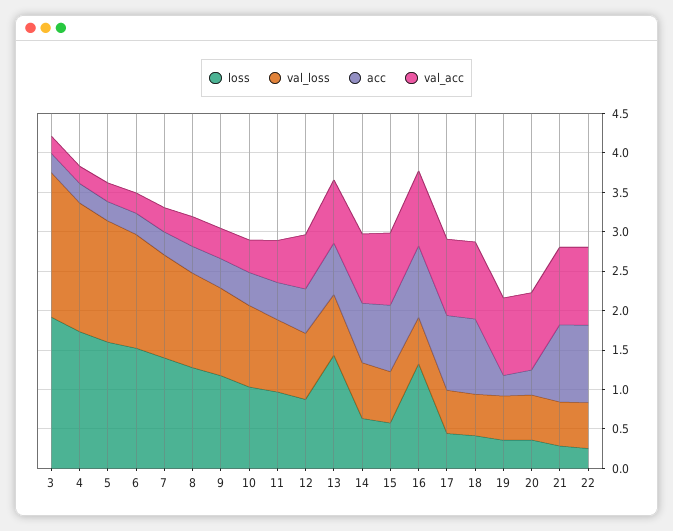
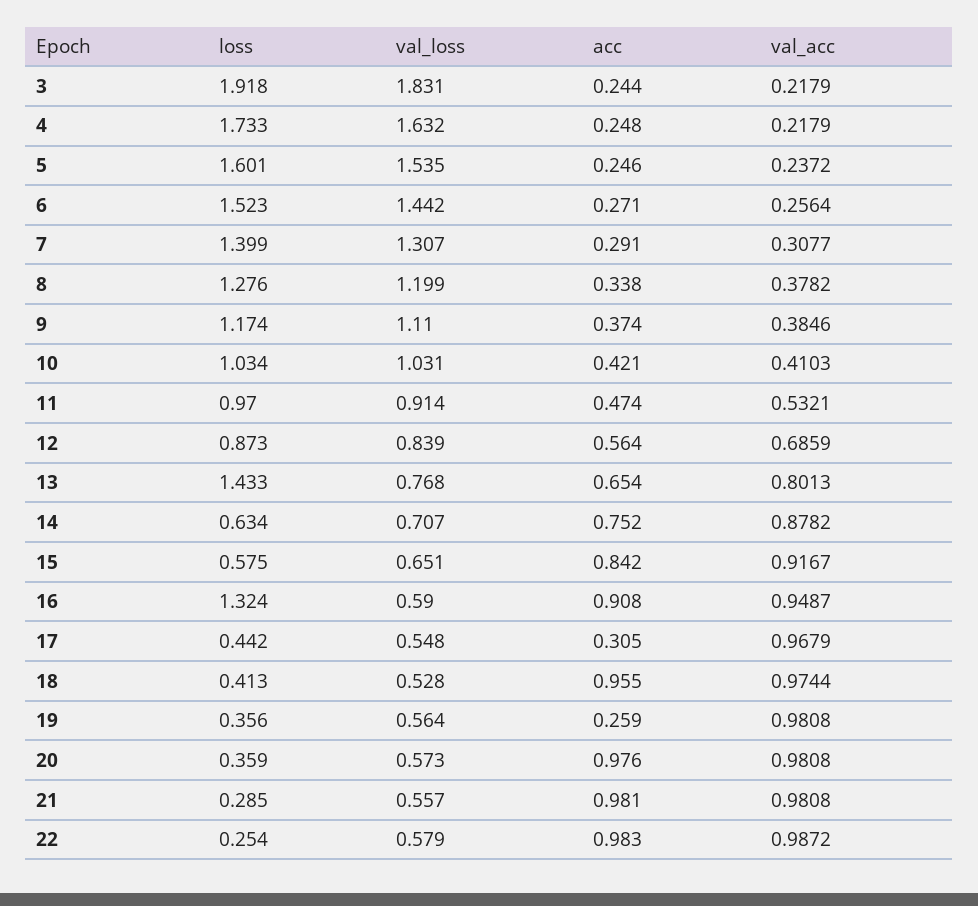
acc, 17: 1 -> 0.305
acc, 20: 0.25 -> 0.976

